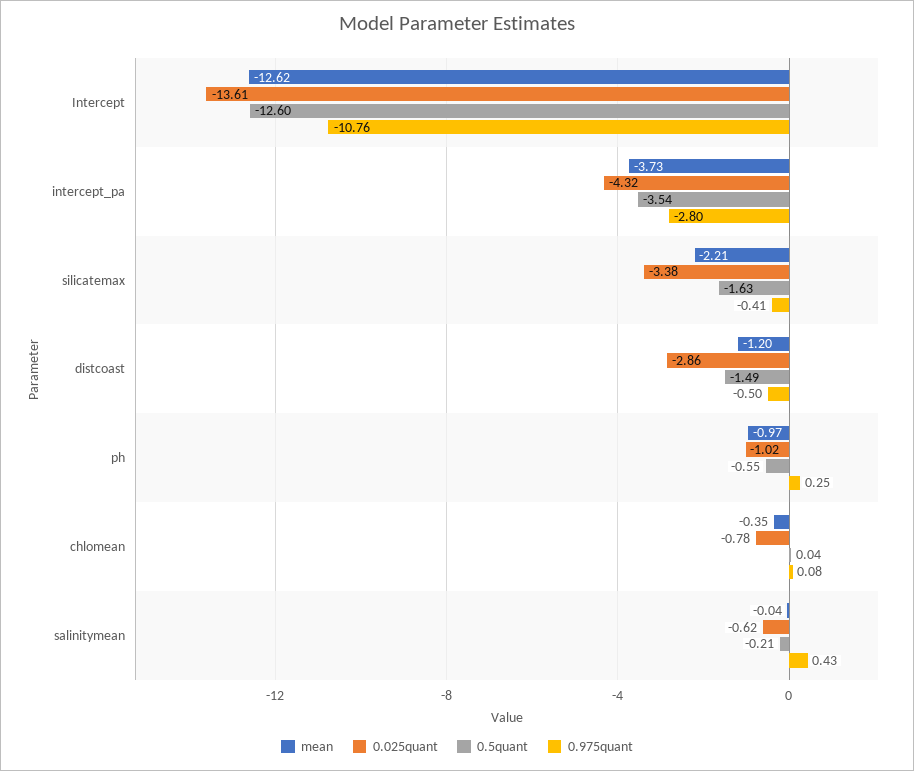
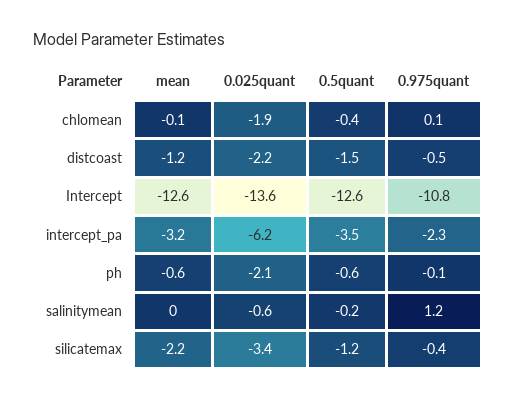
mean, intercept_pa: -3.73 -> -3.2
0.025quant, intercept_pa: -4.32 -> -6.2
0.975quant, intercept_pa: -2.8 -> -2.3
0.5quant, silicatemax: -1.63 -> -1.2
0.025quant, distcoast: -2.86 -> -2.2
mean, ph: -0.97 -> -0.6
0.025quant, ph: -1.02 -> -2.1
0.975quant, ph: 0.25 -> -0.1
mean, chlomean: -0.35 -> -0.1
0.025quant, chlomean: -0.78 -> -1.9
0.5quant, chlomean: 0.04 -> -0.4
0.975quant, salinitymean: 0.43 -> 1.2

